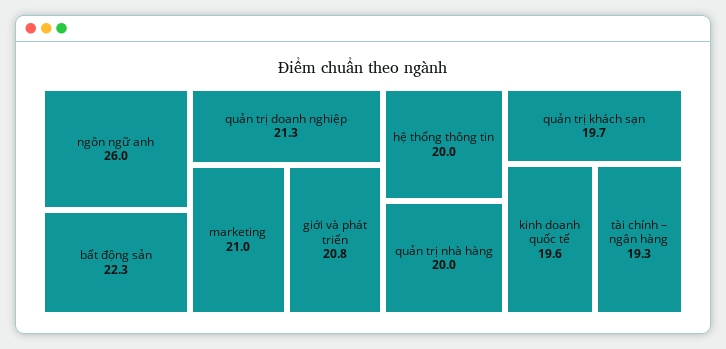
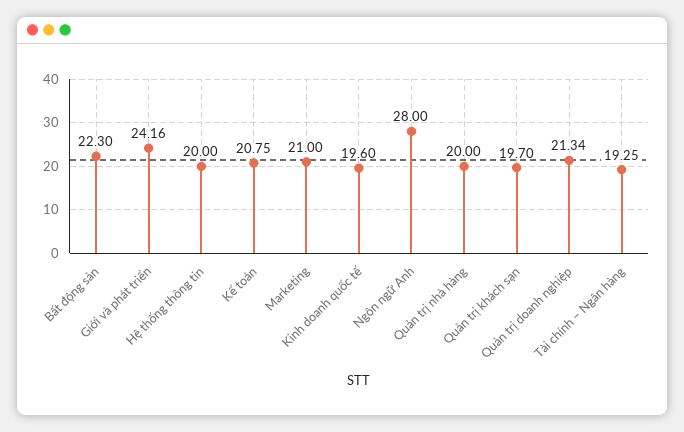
ngôn ngữ anh: 26 -> 28
giới và phát triển: 20.8 -> 24.16
Kế toán: none -> 20.75

